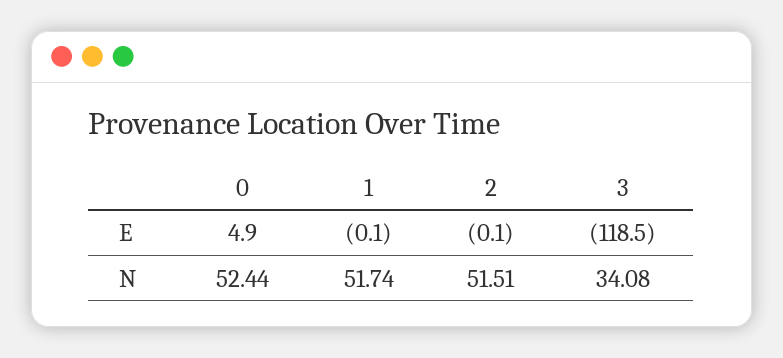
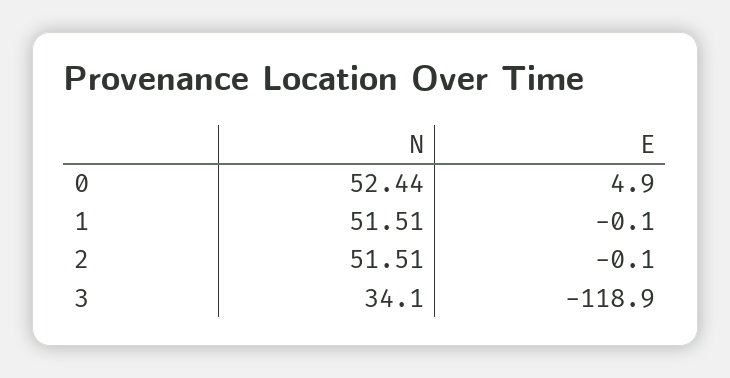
3, E: -118.5 -> -118.9
1, N: 51.74 -> 51.51
3, N: 34.08 -> 34.1

